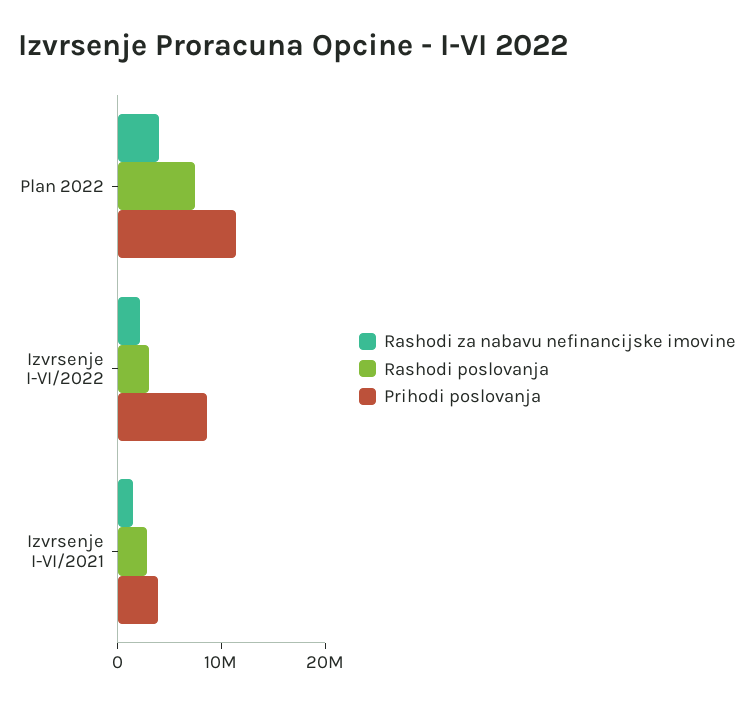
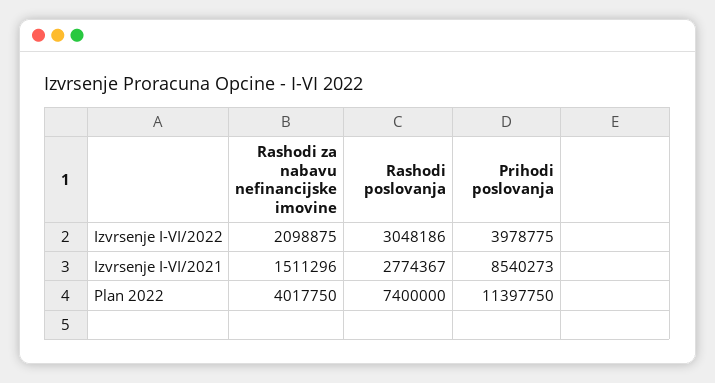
Prihodi poslovanja, Izvrsenje I-VI/2022: 8000000 -> 3978775
Prihodi poslovanja, Izvrsenje I-VI/2021: 4000000 -> 8540273

